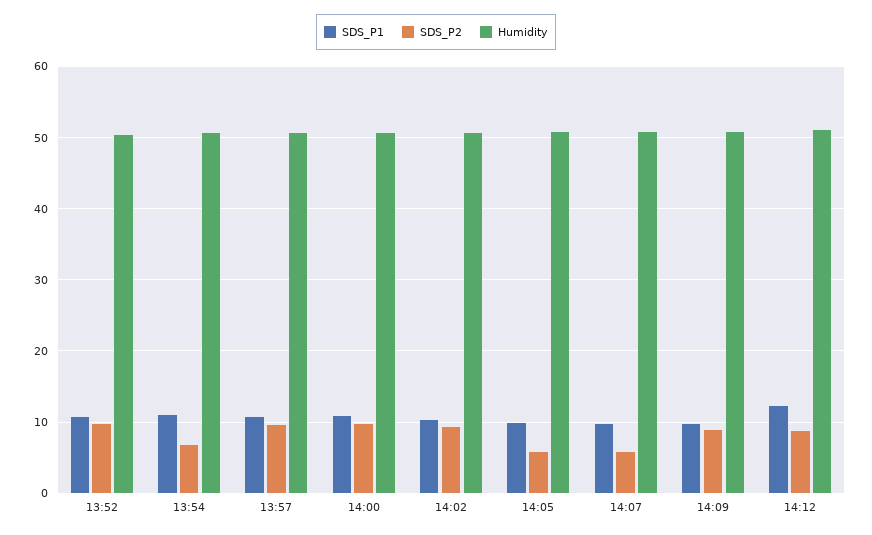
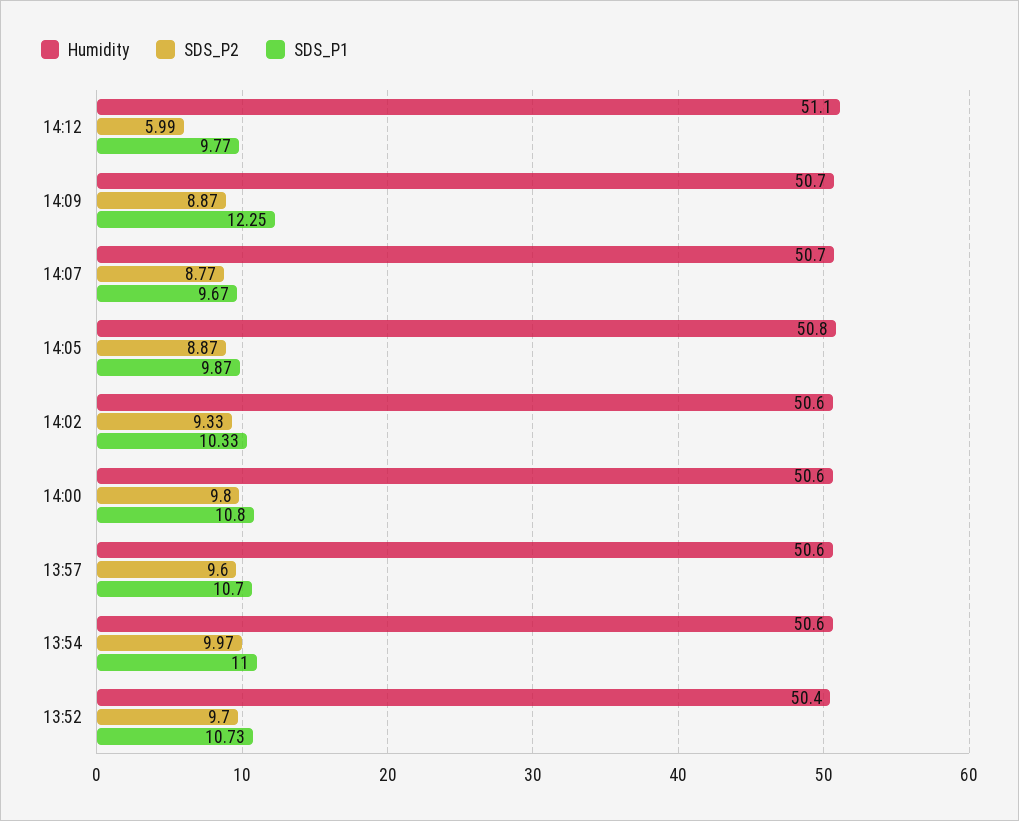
SDS_P2, 13:54: 7 -> 9.97
SDS_P2, 14:05: 6 -> 8.87
SDS_P2, 14:07: 6 -> 8.77
SDS_P1, 14:09: 10 -> 12.25
SDS_P1, 14:12: 12 -> 9.77
SDS_P2, 14:12: 9 -> 5.99

